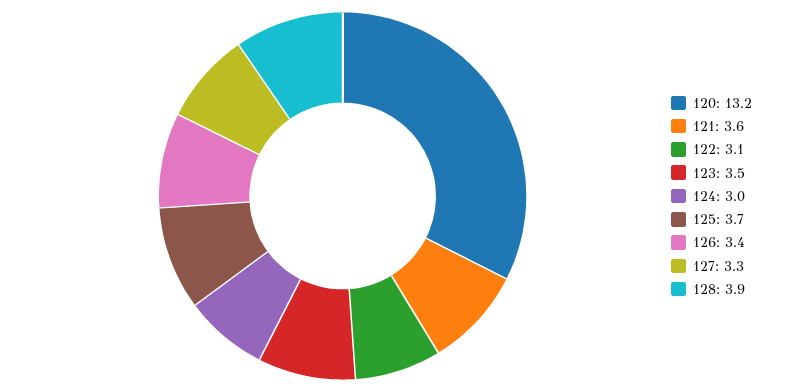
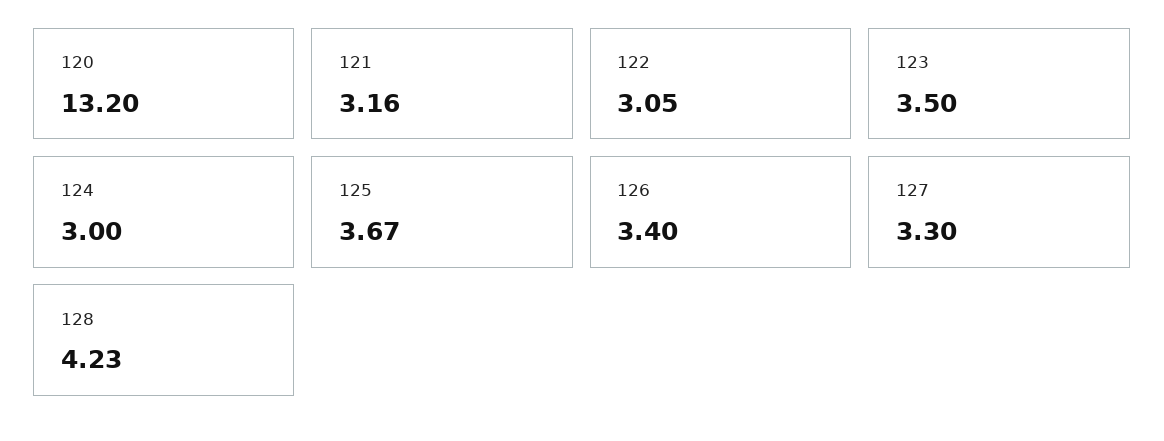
121: 3.6 -> 3.16
128: 3.9 -> 4.23

